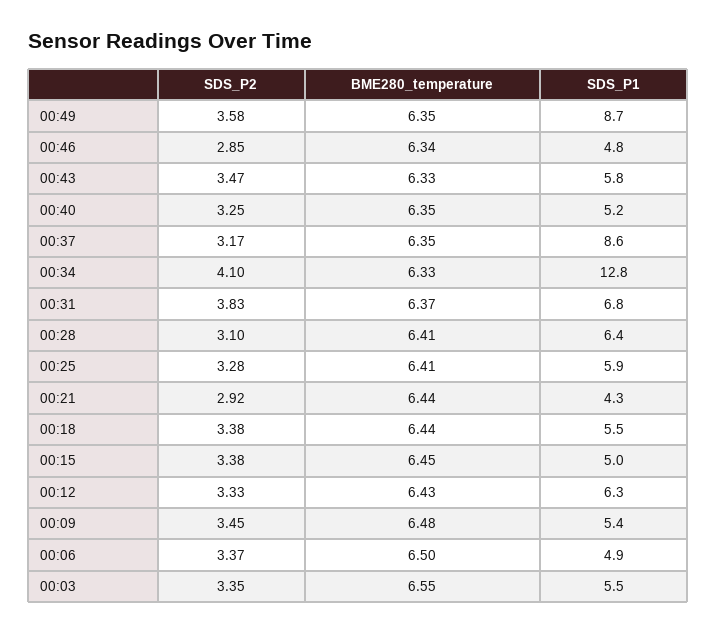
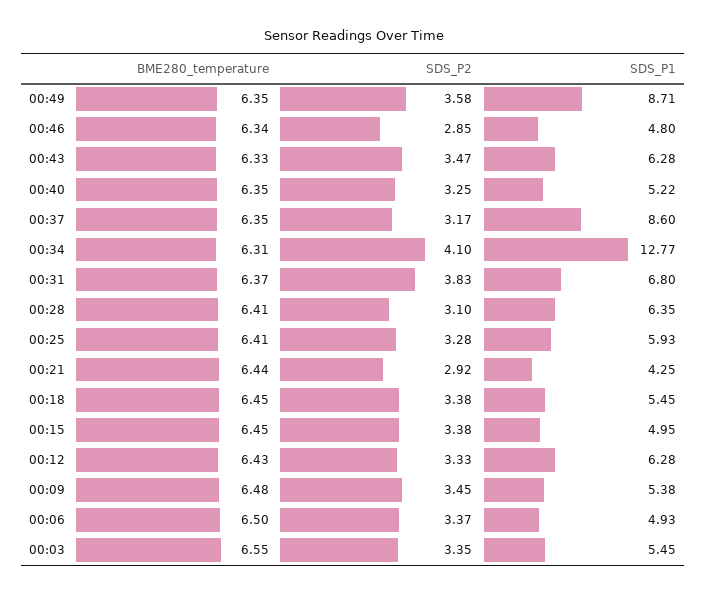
SDS_P1, 00:43: 5.8 -> 6.28
BME280_temperature, 00:34: 6.33 -> 6.31
BME280_temperature, 00:18: 6.44 -> 6.45

